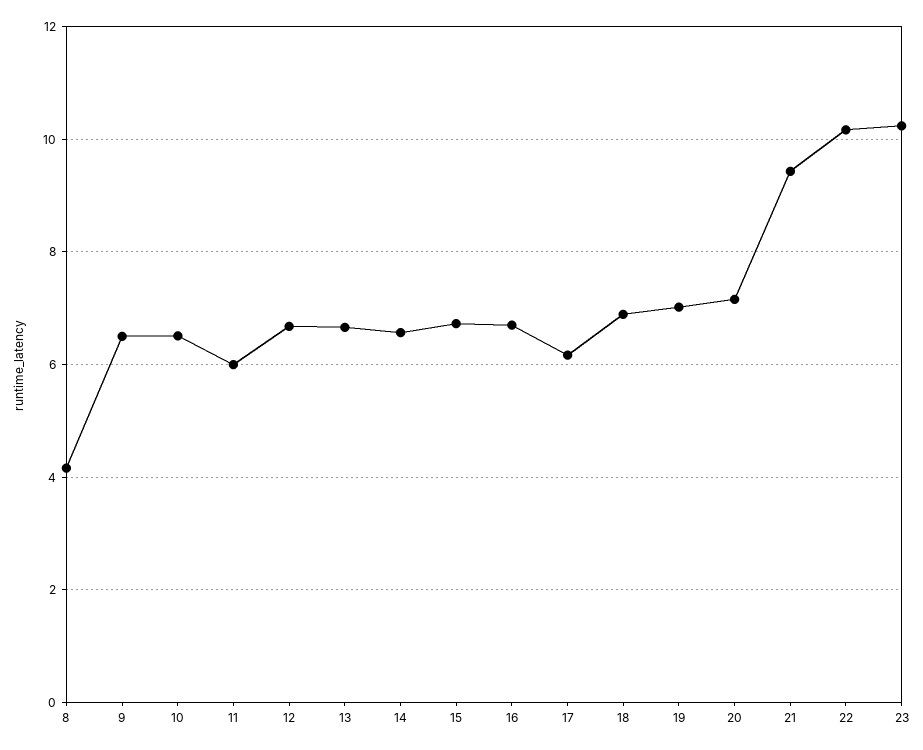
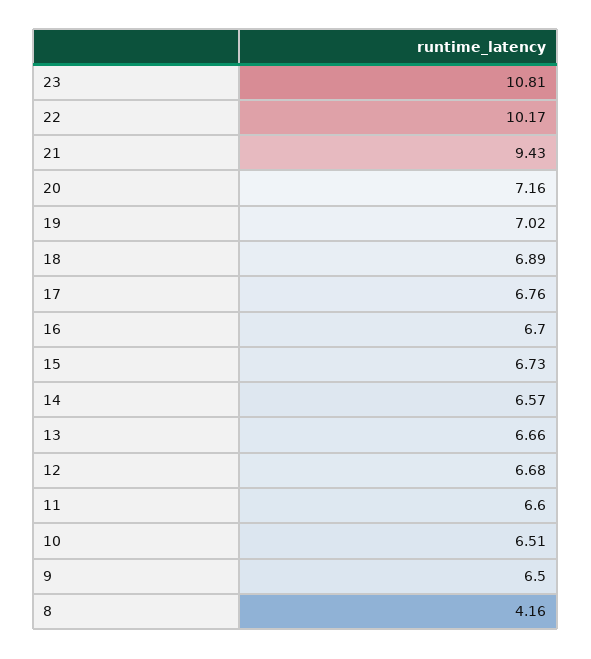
11: 6 -> 6.6
17: 6.2 -> 6.76
23: 10.2 -> 10.81

